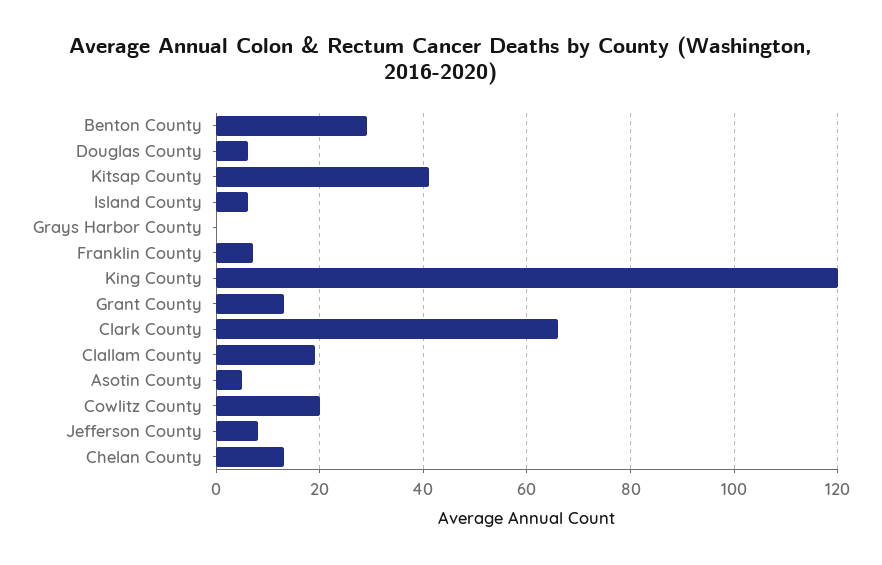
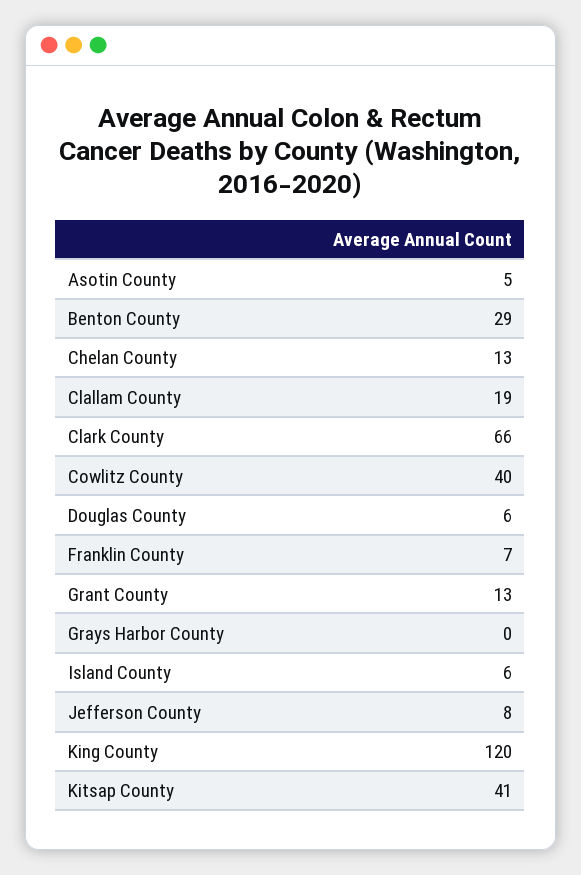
Cowlitz County: 20 -> 40

